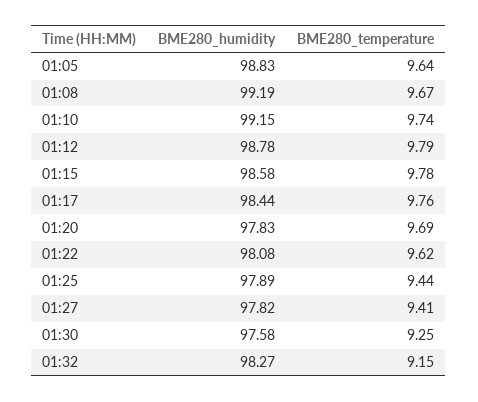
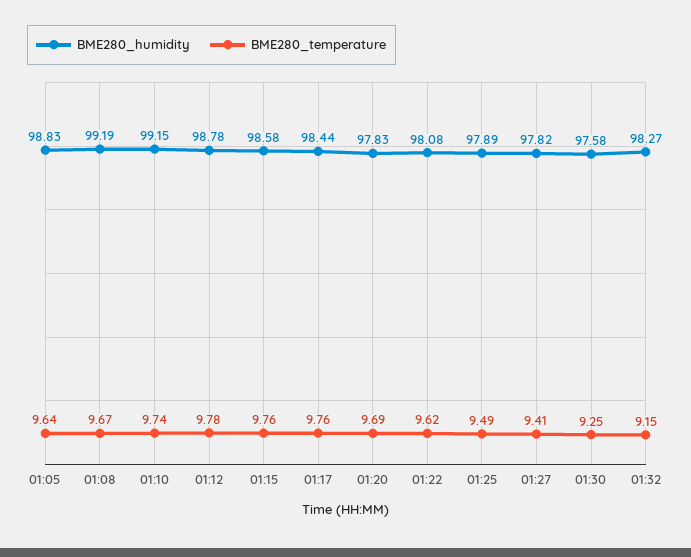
BME280_temperature, 01:12: 9.79 -> 9.78
BME280_temperature, 01:15: 9.78 -> 9.76
BME280_temperature, 01:25: 9.44 -> 9.49

